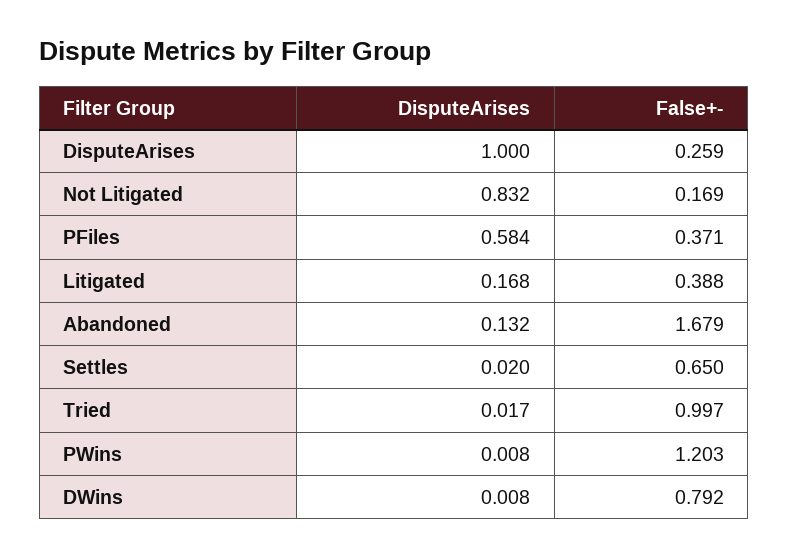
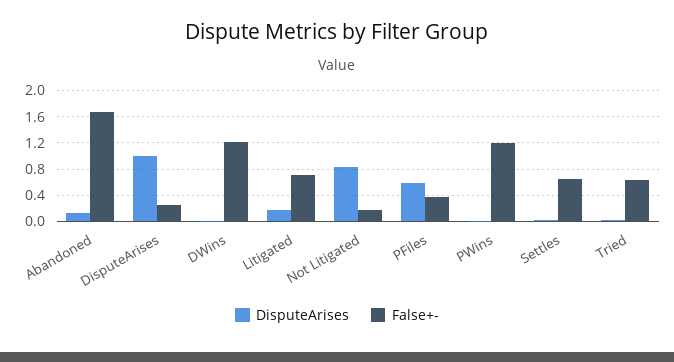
False+-, Litigated: 0.388 -> 0.7
False+-, Tried: 0.997 -> 0.6
False+-, DWins: 0.792 -> 1.2

